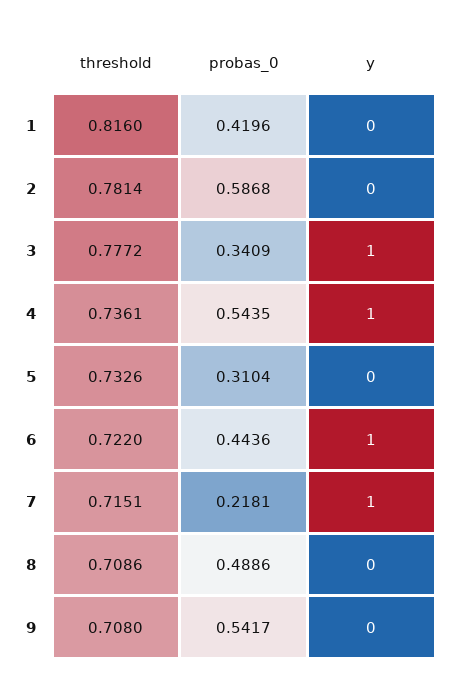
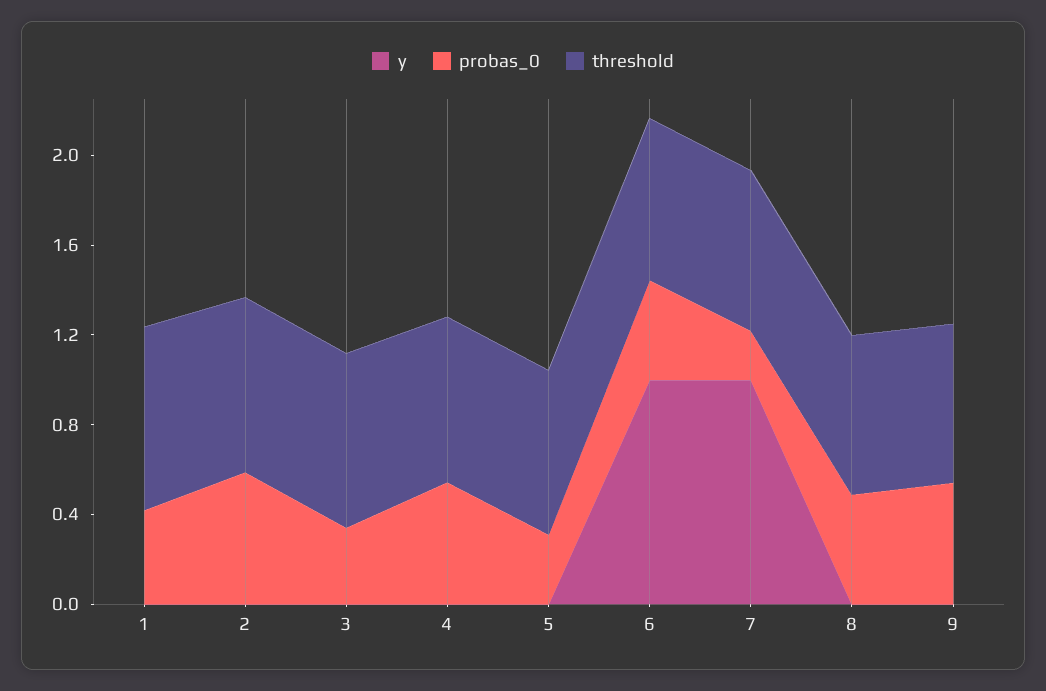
y, 3: 1 -> 0
y, 4: 1 -> 0

